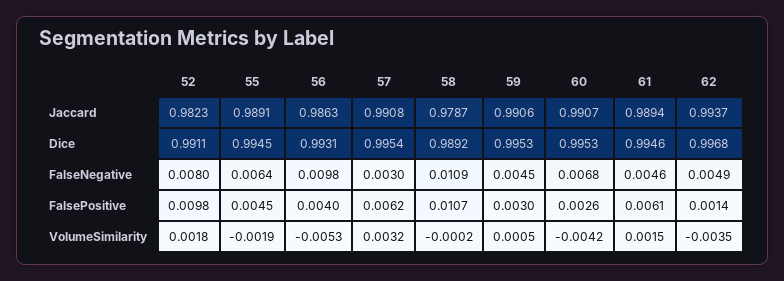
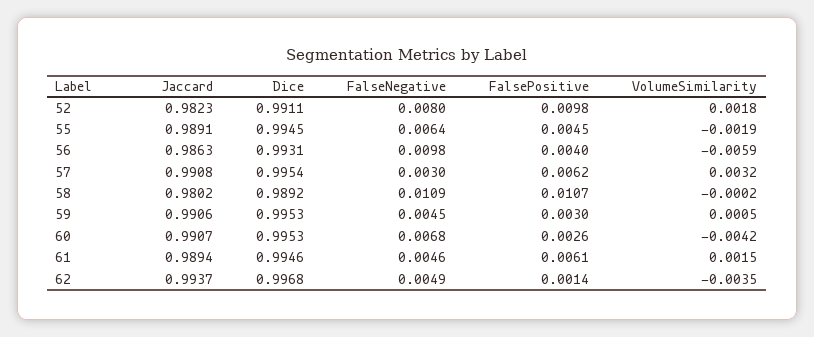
58, Jaccard: 0.9787 -> 0.9802
56, VolumeSimilarity: -0.0053 -> -0.0059

